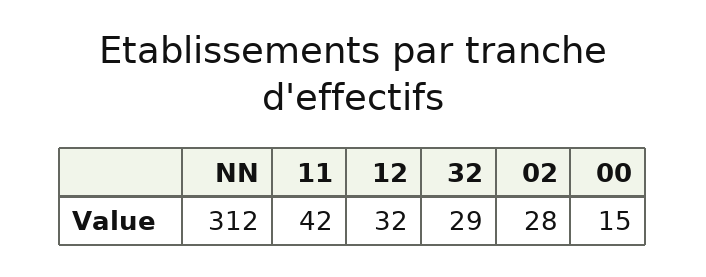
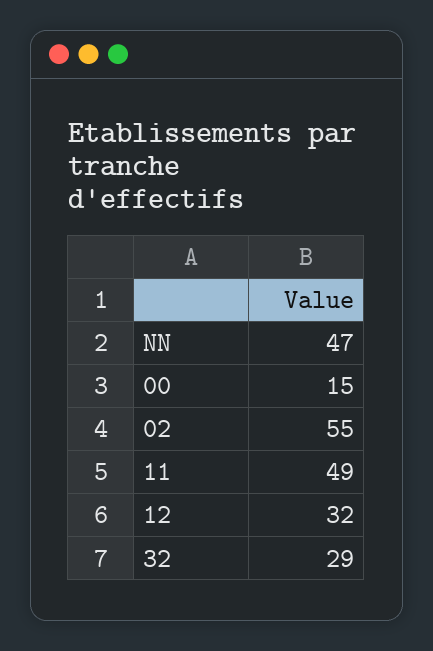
NN: 312 -> 47
11: 42 -> 49
02: 28 -> 55

